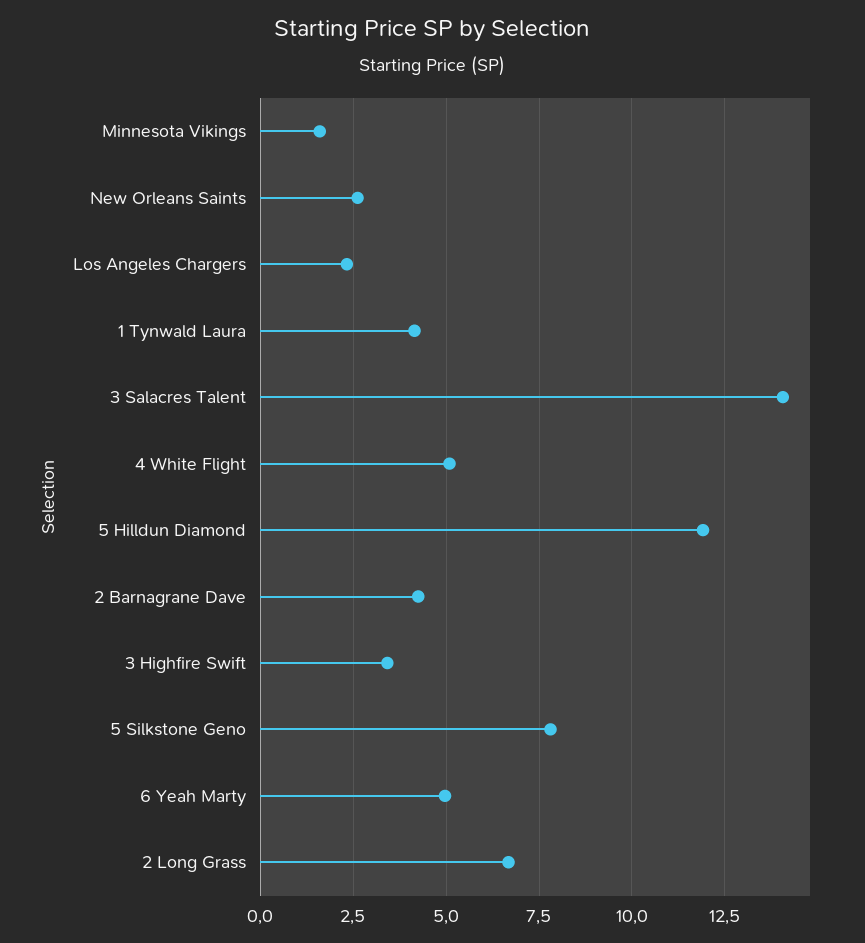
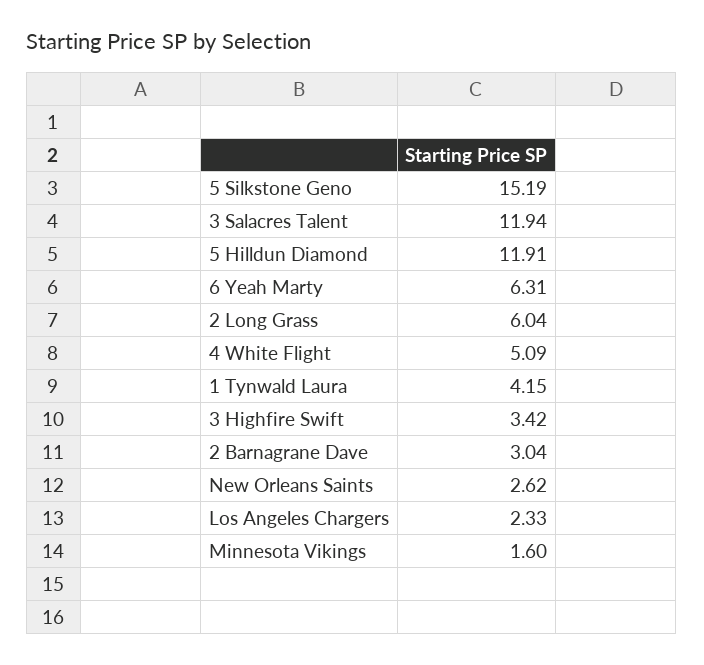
3 Salacres Talent: 14 -> 11.94
2 Barnagrane Dave: 4.25 -> 3.04
5 Silkstone Geno: 7.75 -> 15.19
6 Yeah Marty: 5 -> 6.31
2 Long Grass: 6.75 -> 6.04

